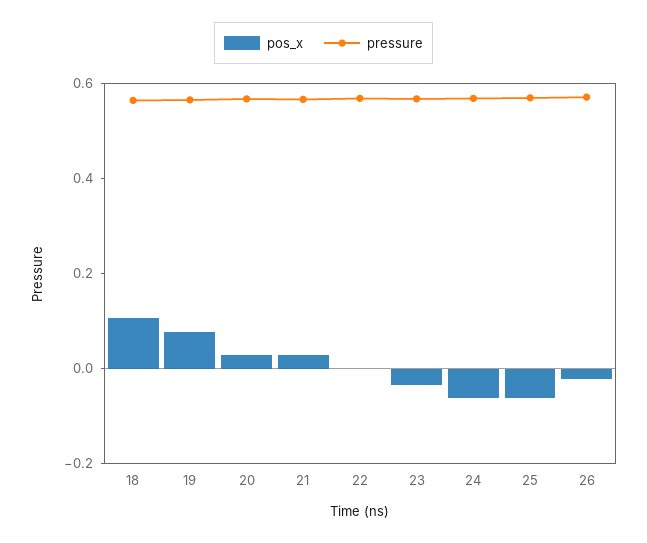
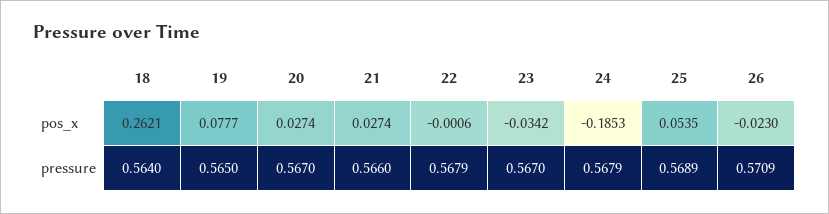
pos_x, 18: 0.1 -> 0.2621
pos_x, 24: -0.05 -> -0.1853
pos_x, 25: -0.05 -> 0.0535

